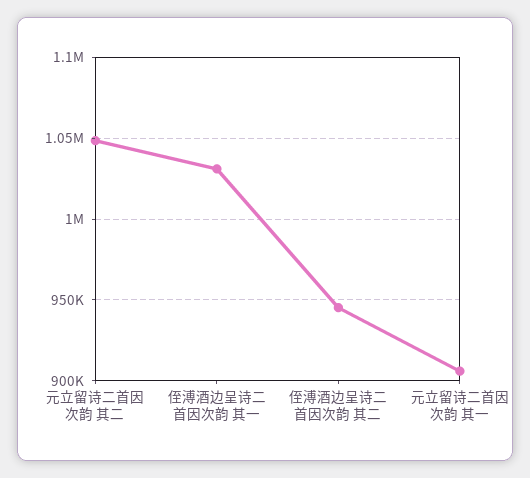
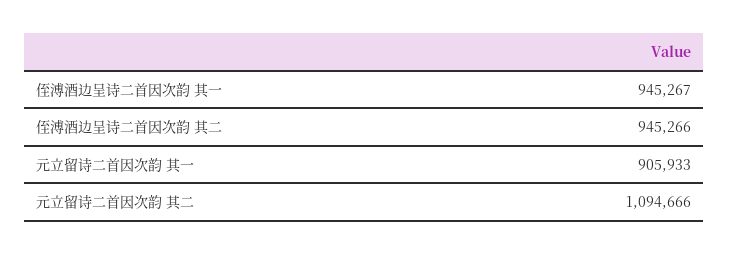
元立留诗二首因次韵 其二: 1050000 -> 1094666
侄溥酒边呈诗二首因次韵 其一: 1030000 -> 945267

